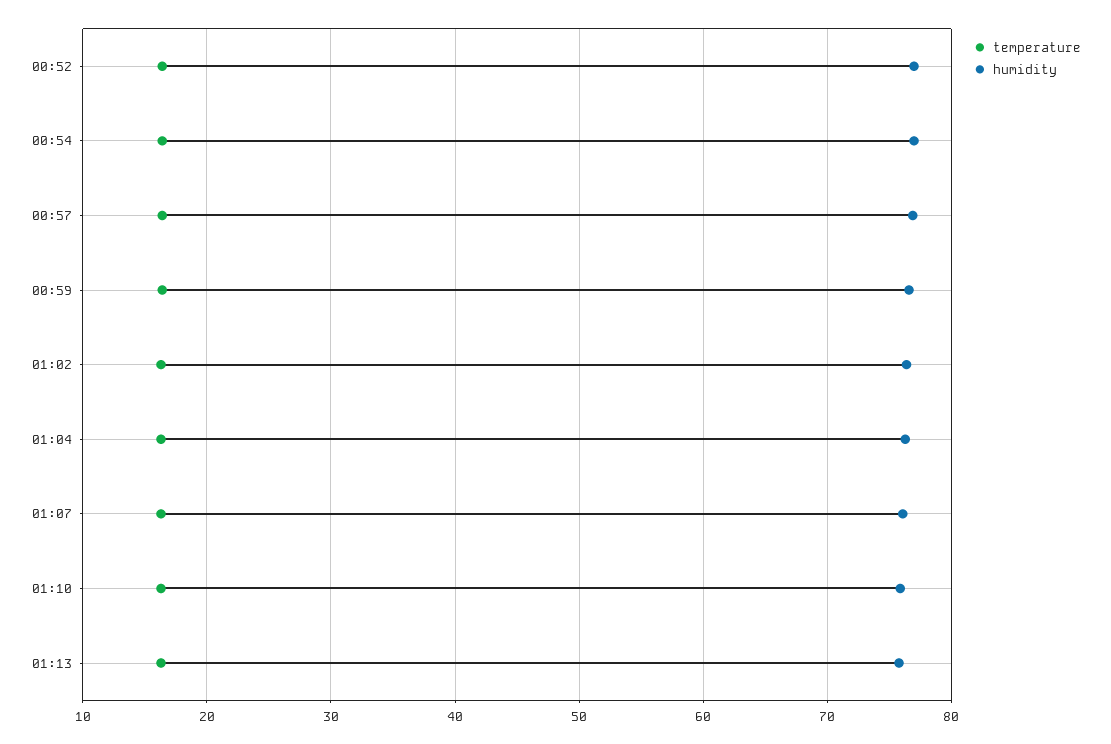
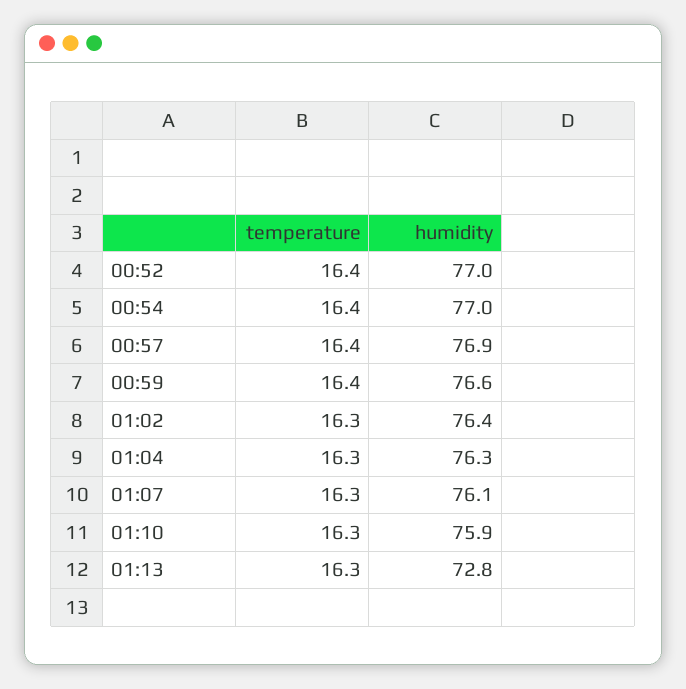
humidity, 01:13: 76 -> 72.8

